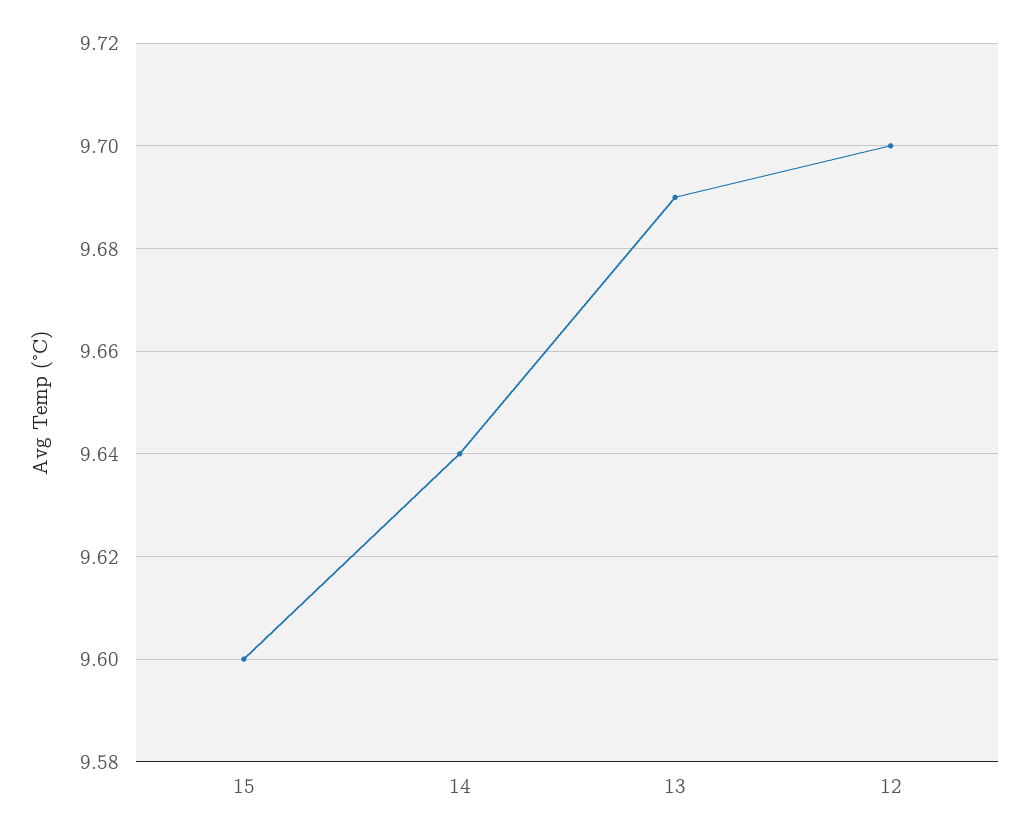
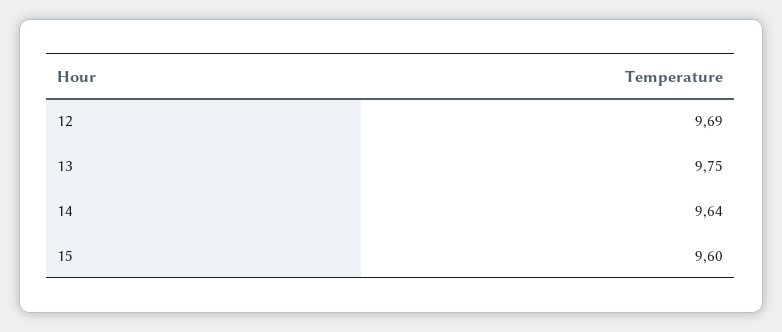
13: 9.69 -> 9.75
12: 9.7 -> 9.69

